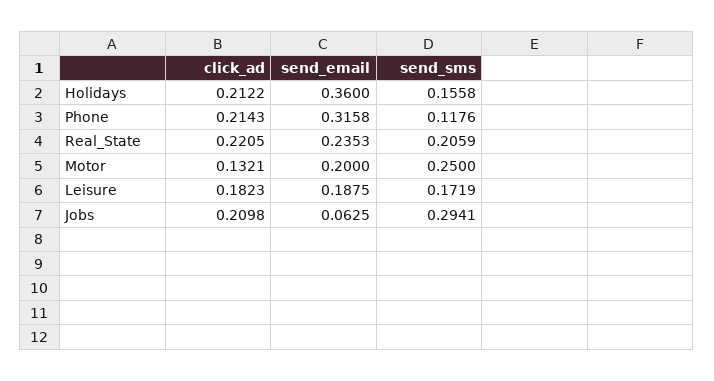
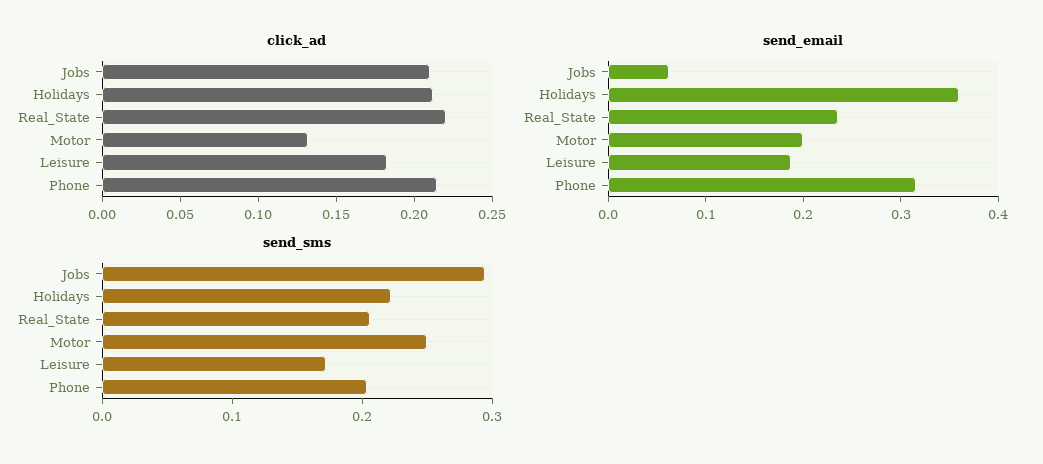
send_sms, Holidays: 0.1558 -> 0.22
send_sms, Phone: 0.1176 -> 0.2

